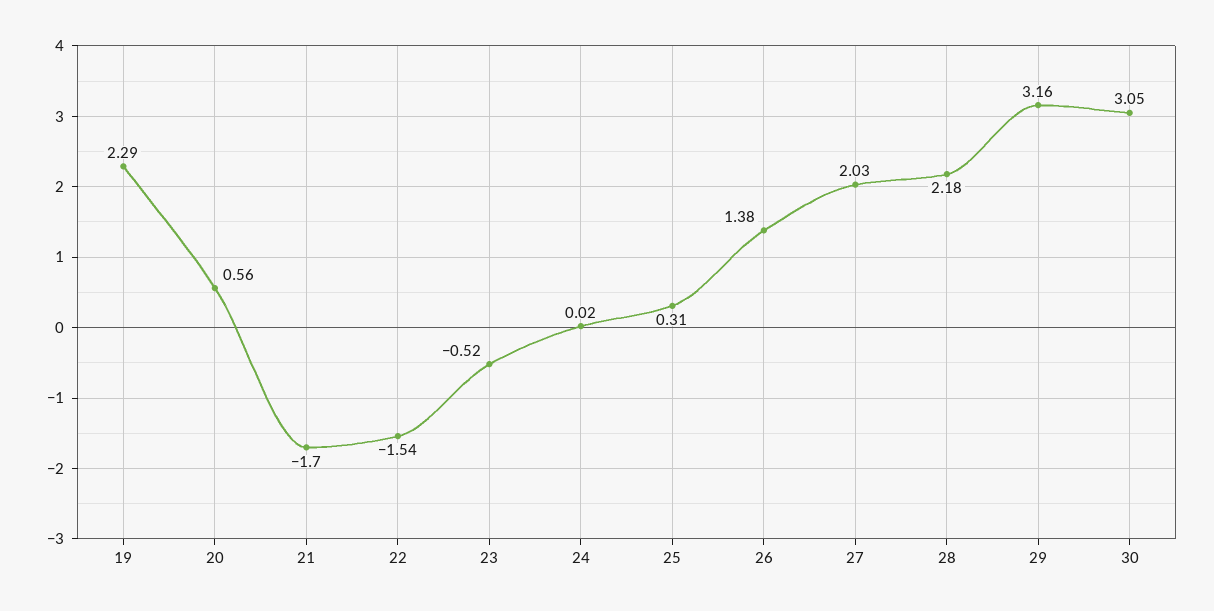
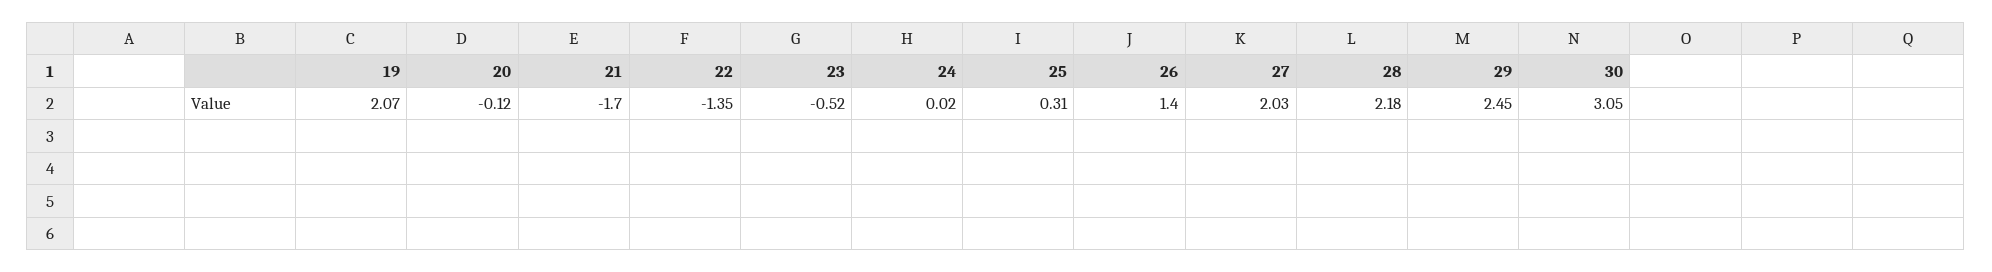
19: 2.29 -> 2.07
20: 0.56 -> -0.12
22: -1.54 -> -1.35
26: 1.38 -> 1.4
29: 3.16 -> 2.45

